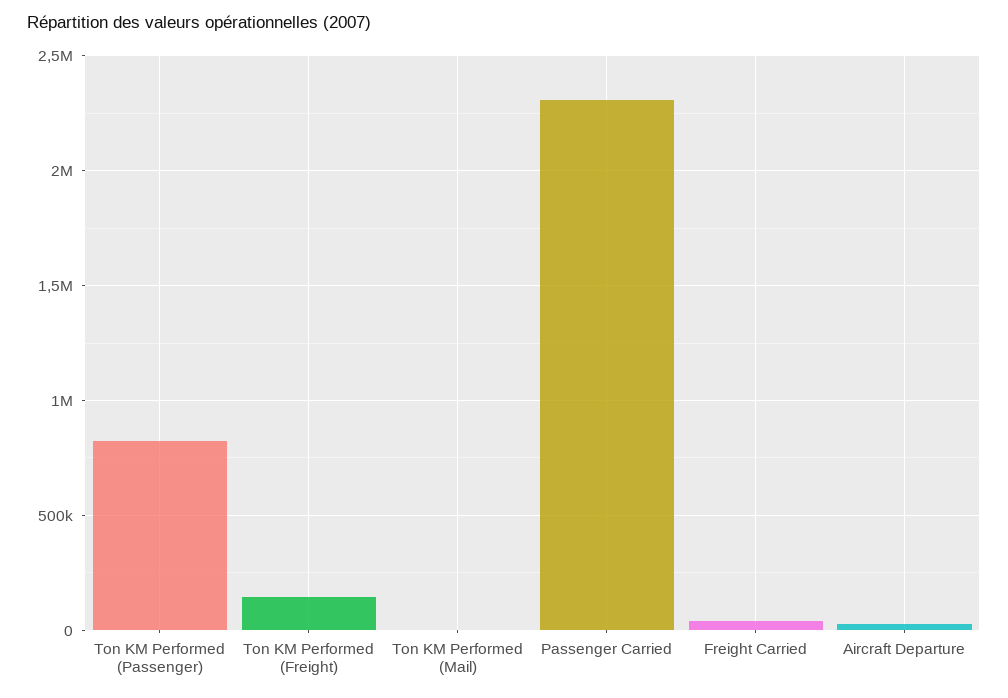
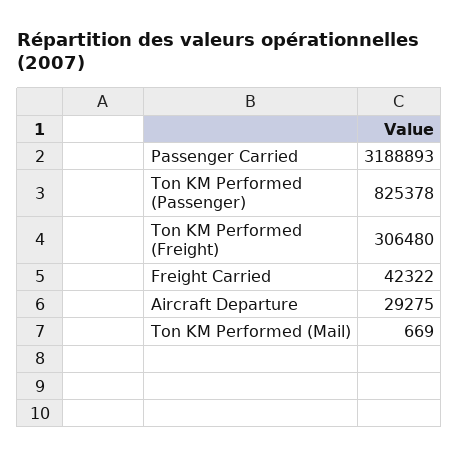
Ton KM Performed (Freight): 150000 -> 306480
Passenger Carried: 2300000 -> 3188893

